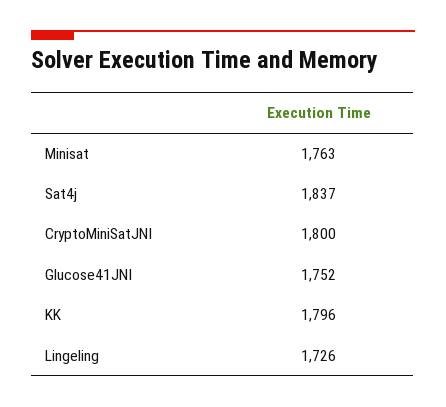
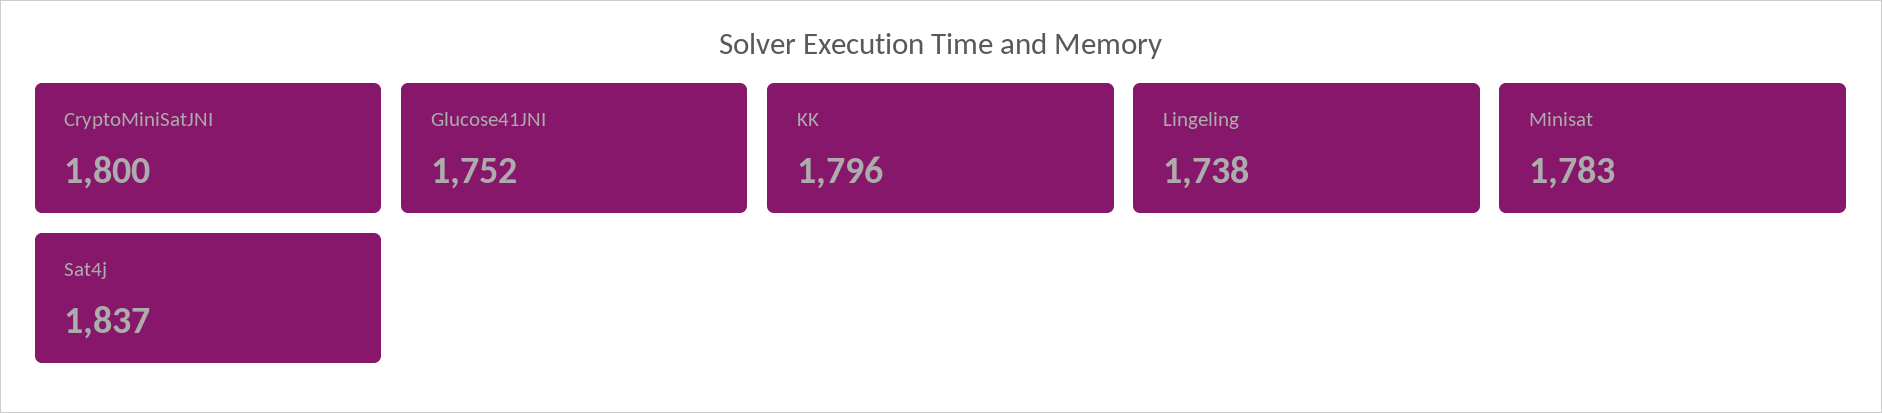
Minisat: 1763 -> 1783
Lingeling: 1726 -> 1738

